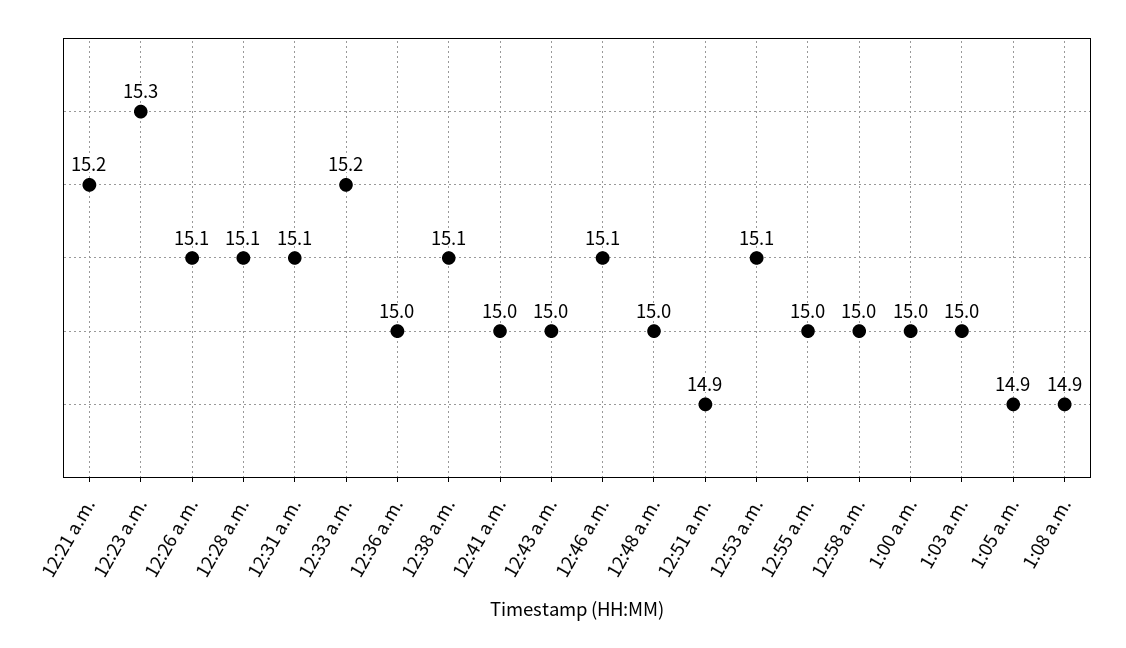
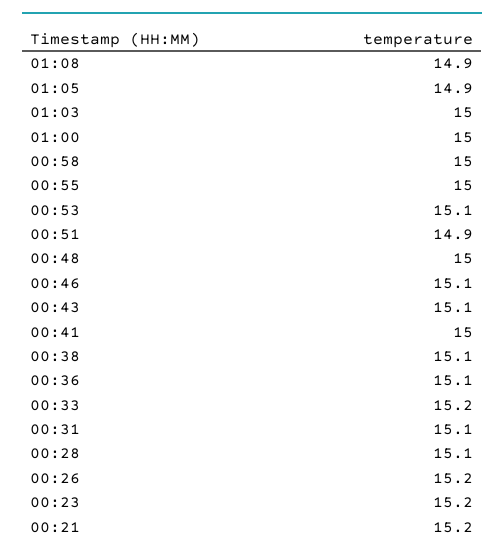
12:23 a.m.: 15.3 -> 15.2
12:26 a.m.: 15.1 -> 15.2
12:36 a.m.: 15 -> 15.1
12:43 a.m.: 15 -> 15.1

